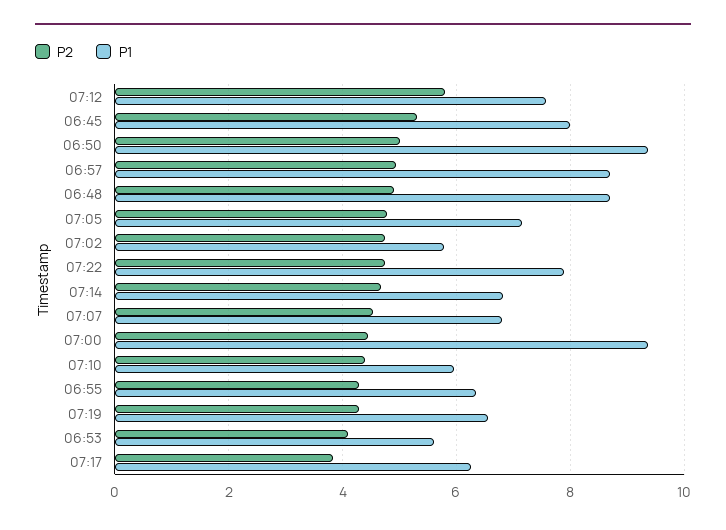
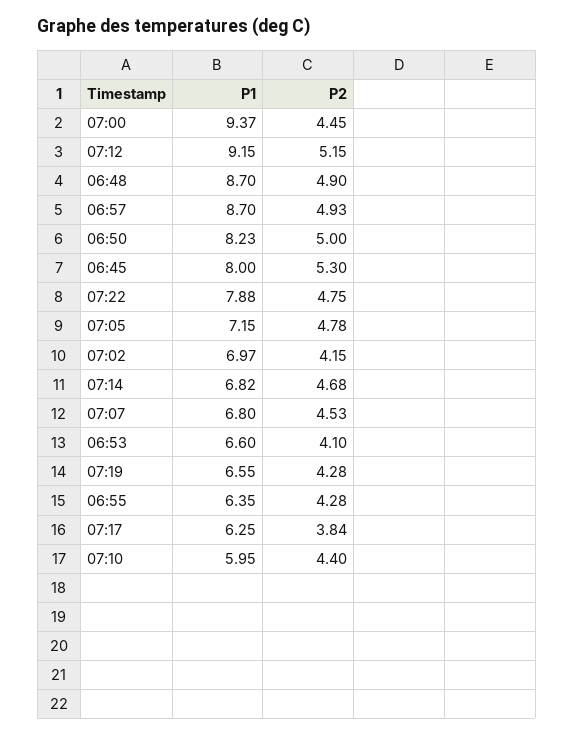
P2, 07:12: 5.8 -> 5.15
P1, 07:12: 7.6 -> 9.15
P1, 06:50: 9.4 -> 8.23
P2, 07:02: 4.8 -> 4.15
P1, 07:02: 5.8 -> 6.97
P1, 06:53: 5.6 -> 6.6

